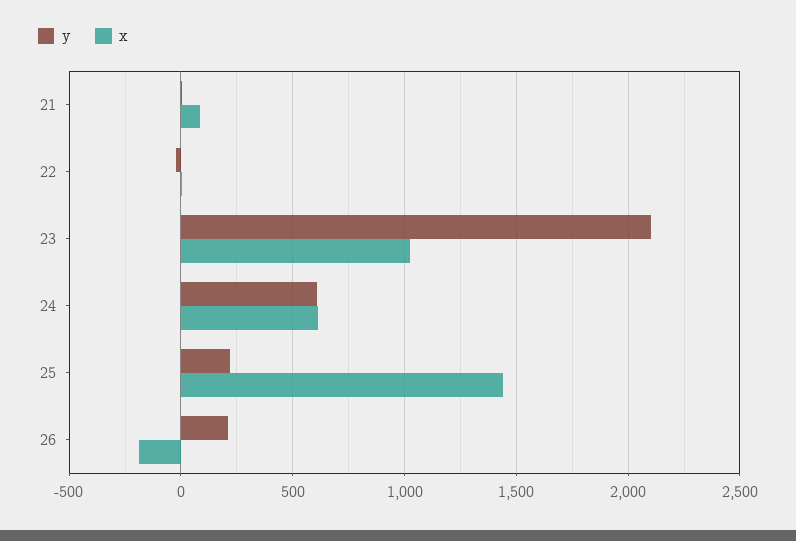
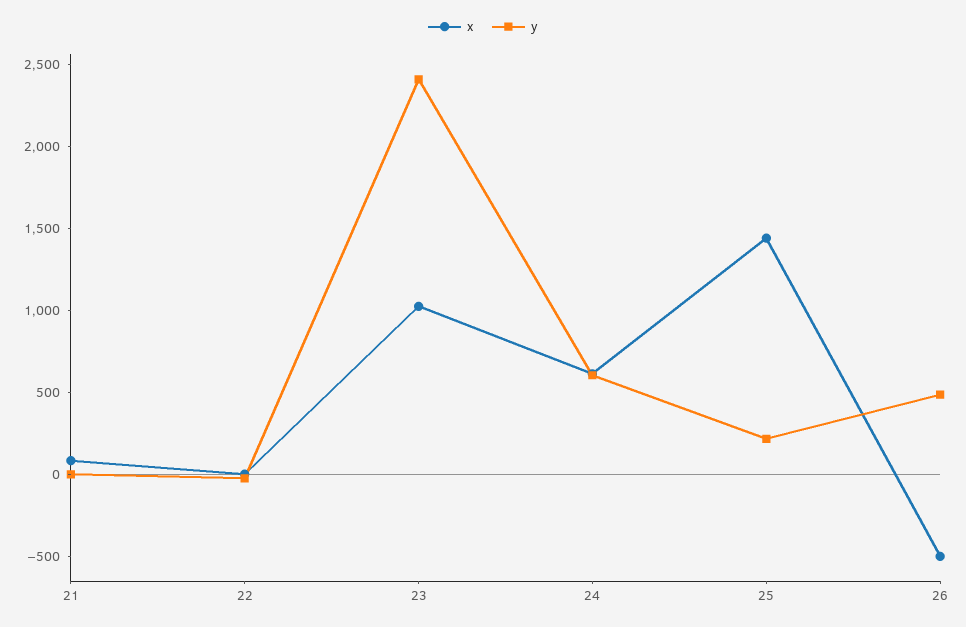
y, 23: 2100 -> 2400
y, 26: 200 -> 500
x, 26: -200 -> -500

